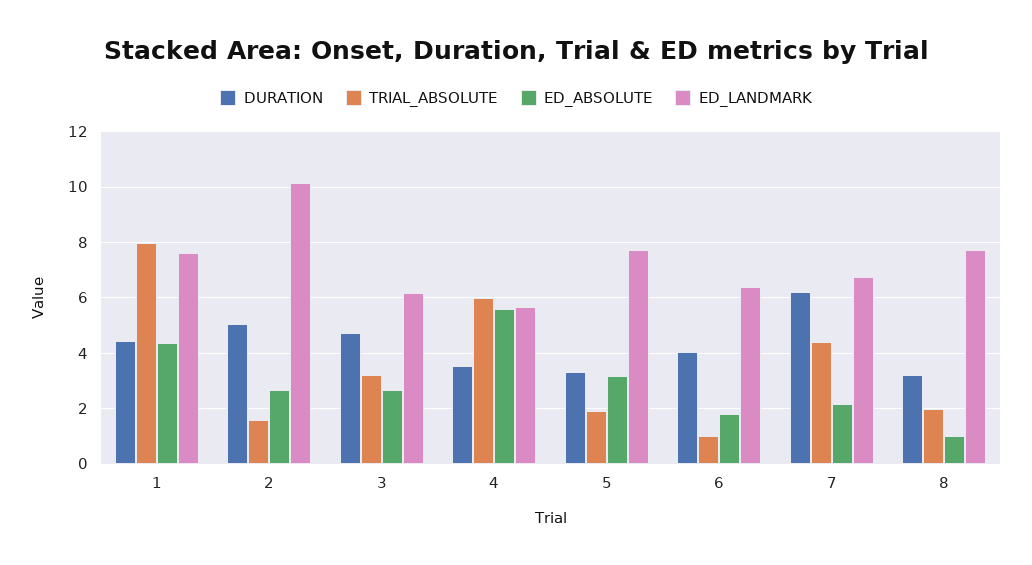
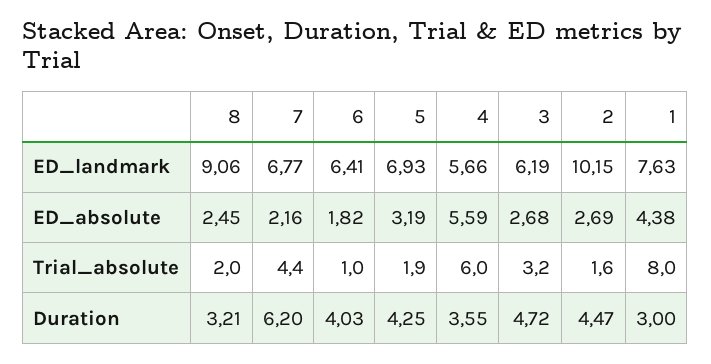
DURATION, 1: 4.5 -> 3
DURATION, 2: 5 -> 4.47
DURATION, 5: 3.25 -> 4.25
ED_LANDMARK, 5: 7.75 -> 6.93
ED_ABSOLUTE, 8: 1 -> 2.45
ED_LANDMARK, 8: 7.75 -> 9.06

